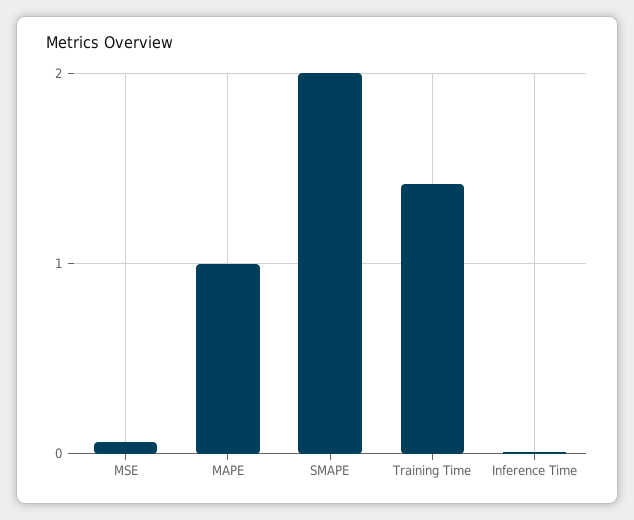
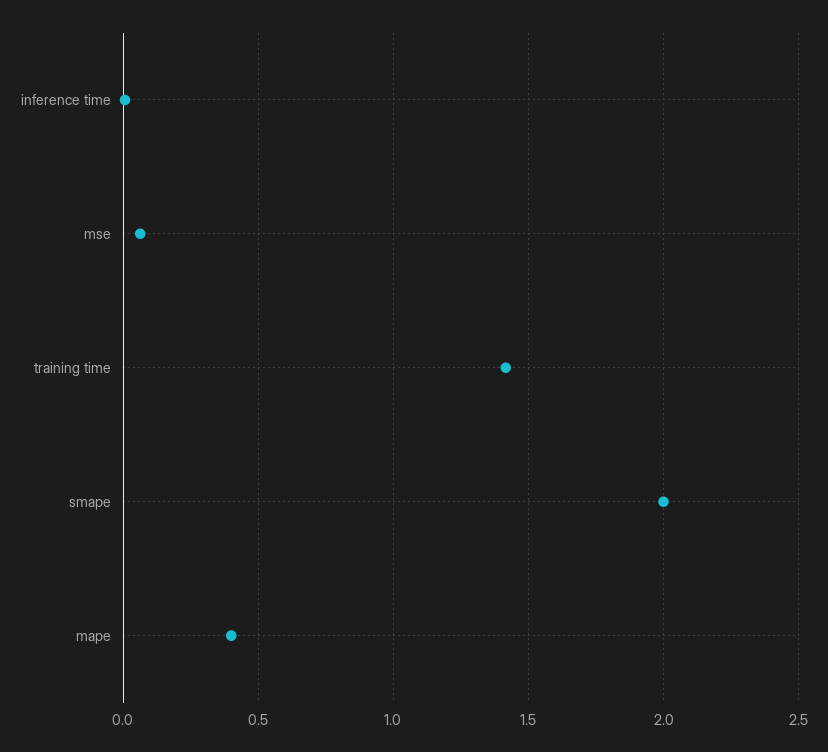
MAPE: 1 -> 0.4

